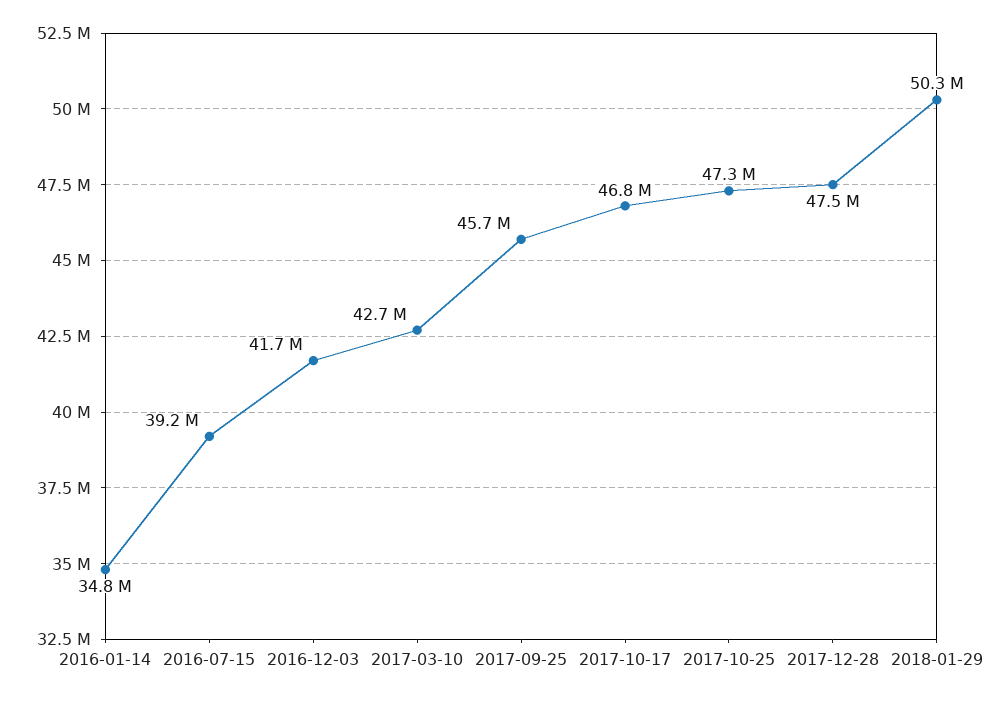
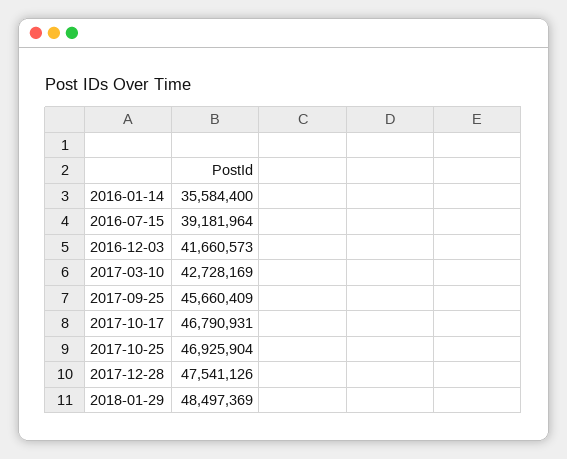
2016-01-14: 34800000 -> 35584400
2017-10-25: 47300000 -> 46925904
2018-01-29: 50300000 -> 48497369

